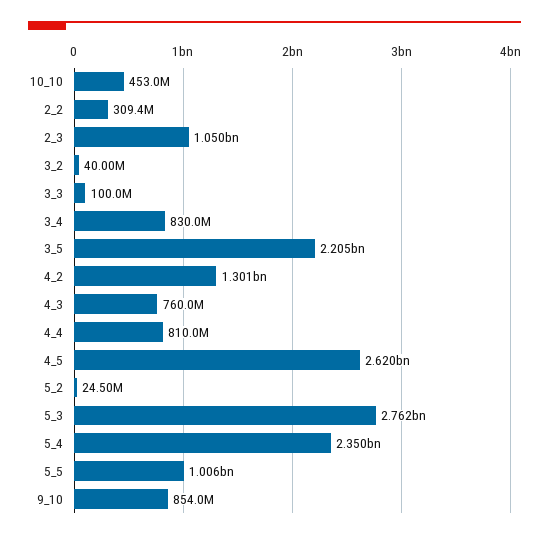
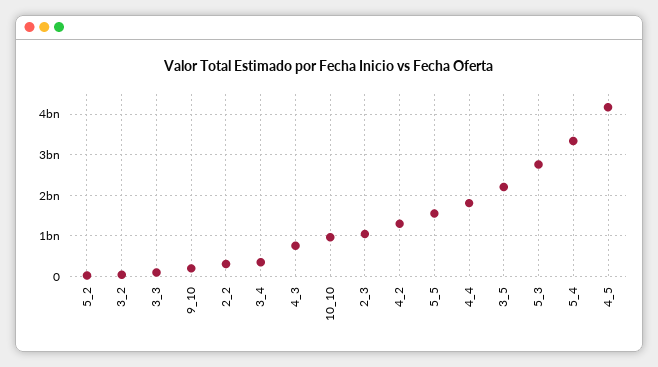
10_10: 453000000 -> 1000000000
3_4: 830000000 -> 400000000
4_4: 810000000 -> 1800000000
4_5: 2620000000 -> 4200000000
5_4: 2350000000 -> 3400000000
5_5: 1006000000 -> 1600000000
9_10: 854000000 -> 200000000

